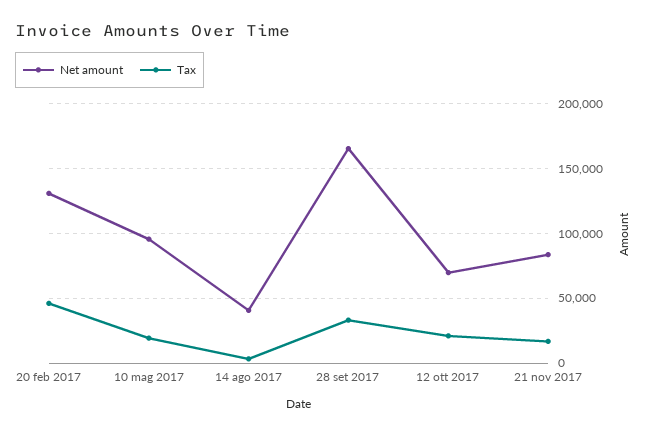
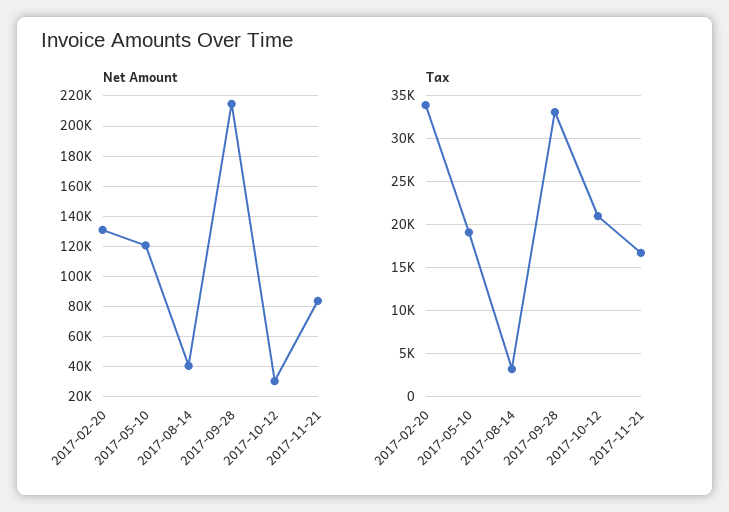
Tax, 20 feb 2017: 45000 -> 34000
Net amount, 10 mag 2017: 95000 -> 120000
Net amount, 28 set 2017: 165000 -> 215000
Net amount, 12 ott 2017: 70000 -> 30000

